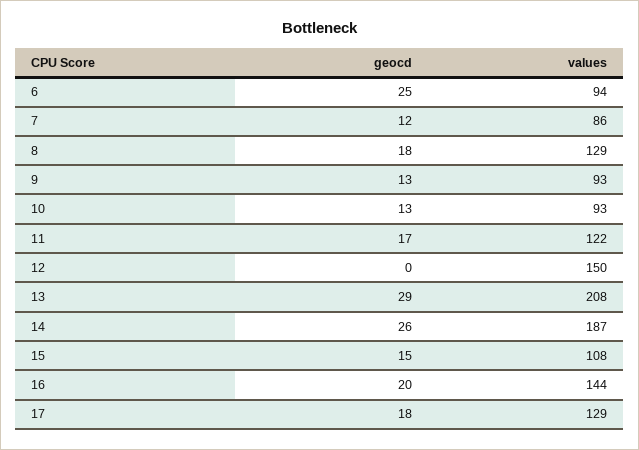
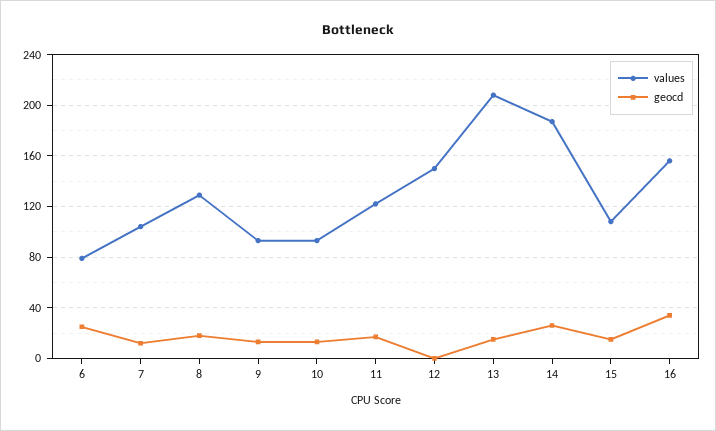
values, 6: 94 -> 80
values, 7: 86 -> 105
geocd, 13: 29 -> 15
geocd, 16: 20 -> 35
values, 16: 144 -> 155
geocd, 17: 18 -> none
values, 17: 129 -> none

